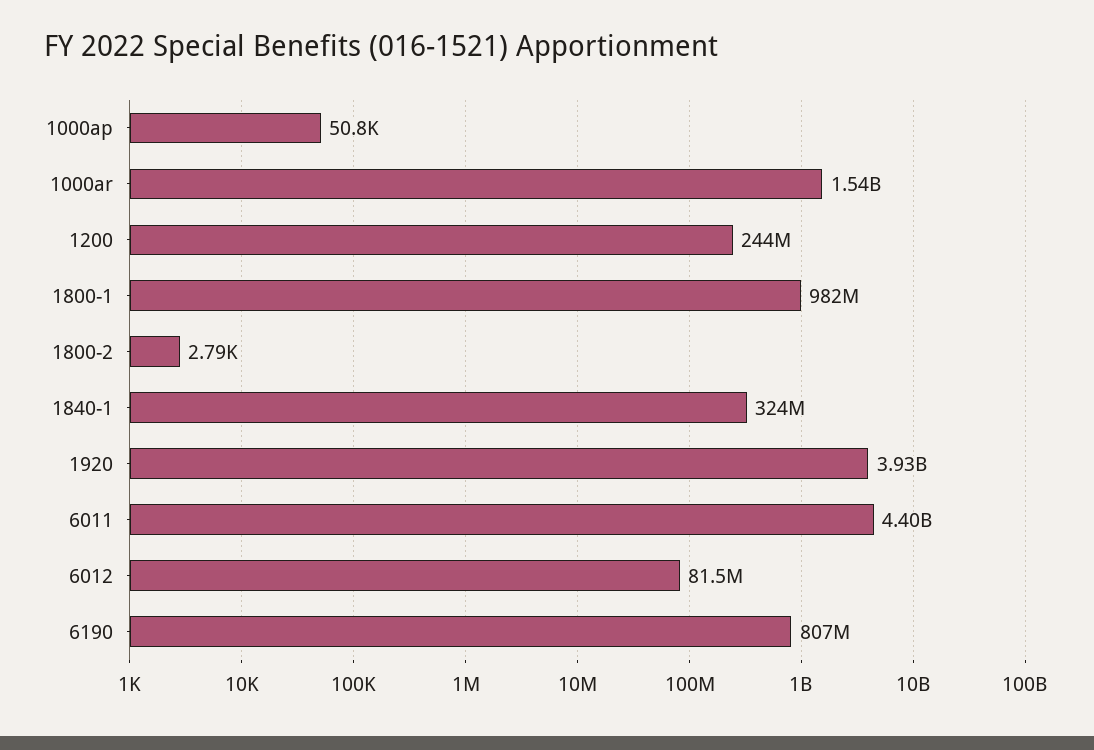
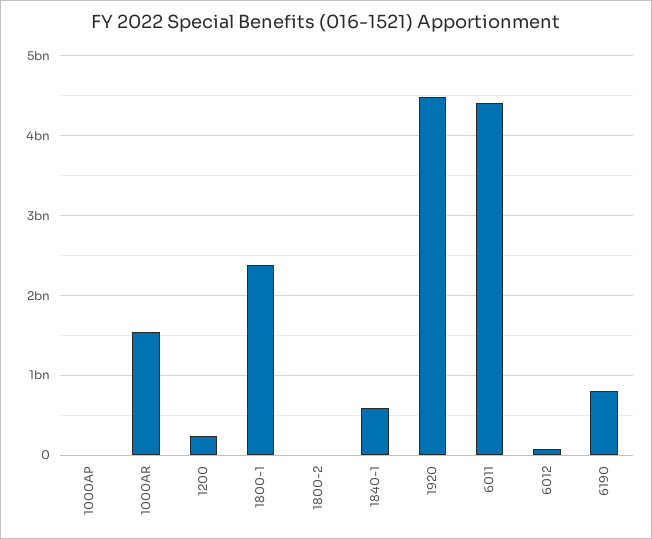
1800-1: 982000000 -> 2400000000
1840-1: 324000000 -> 600000000
1920: 3930000000 -> 4500000000

